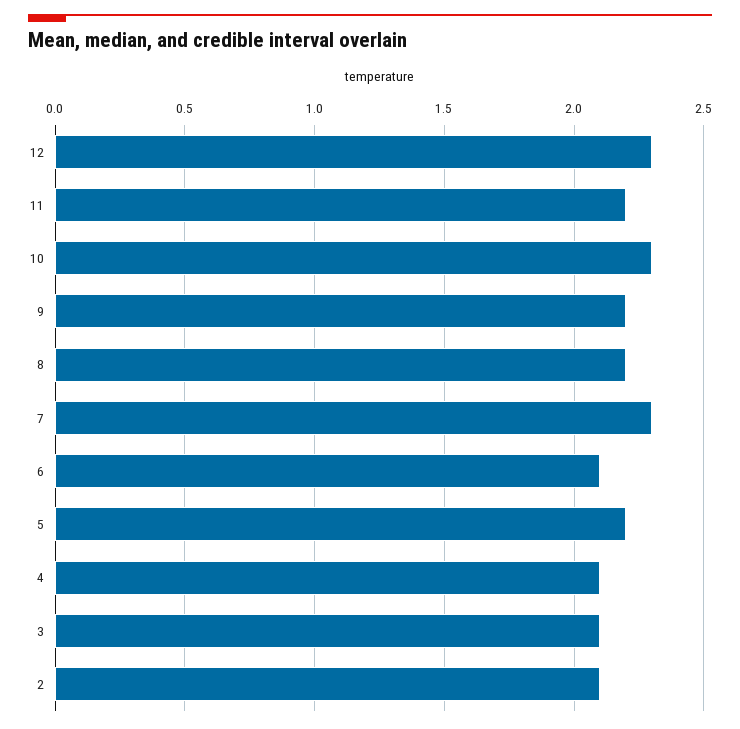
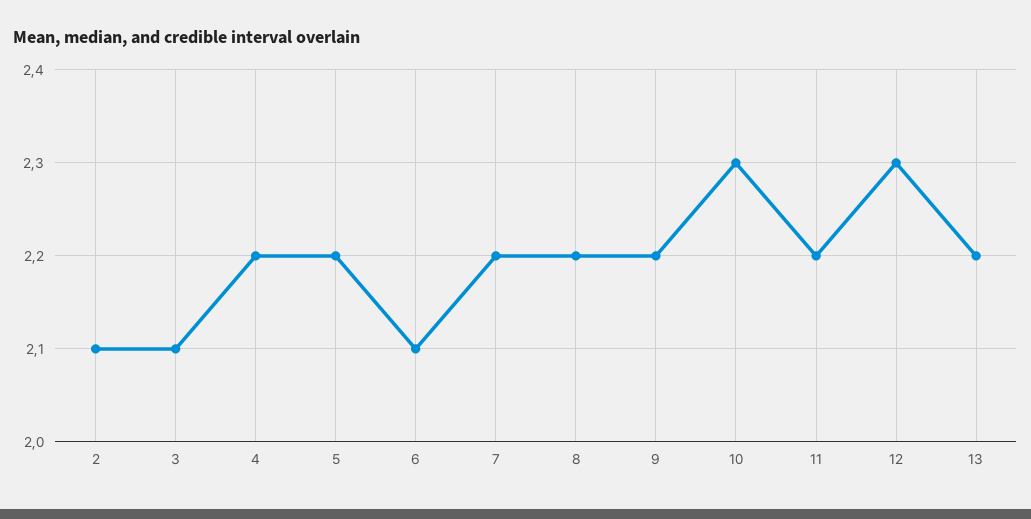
7: 2.3 -> 2.2
4: 2.1 -> 2.2
13: none -> 2.2

